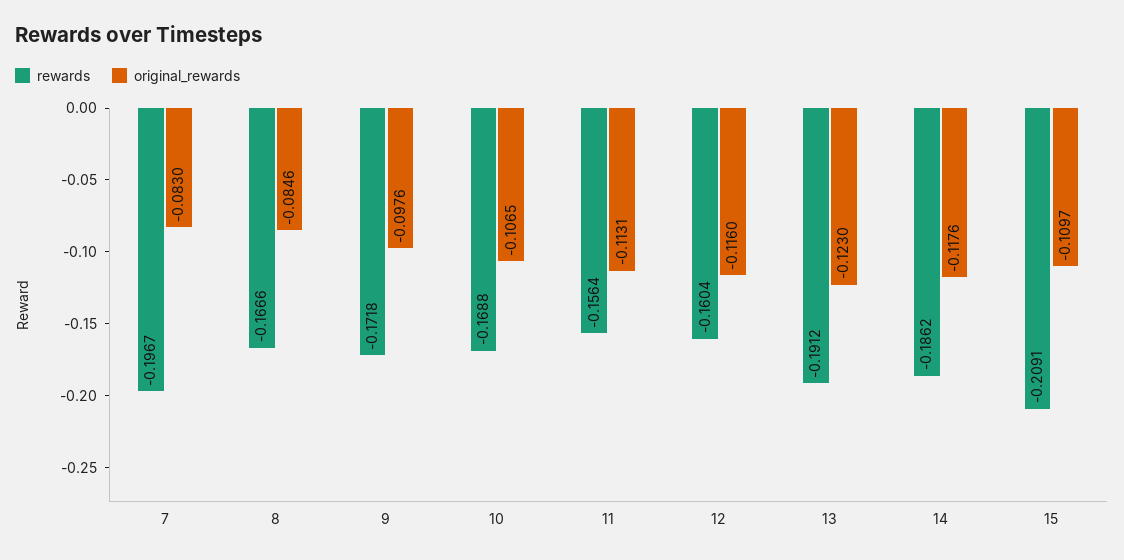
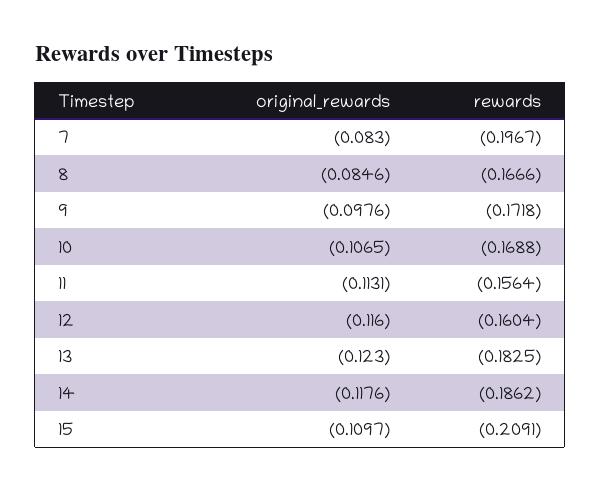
rewards, 13: -0.1912 -> -0.1825

